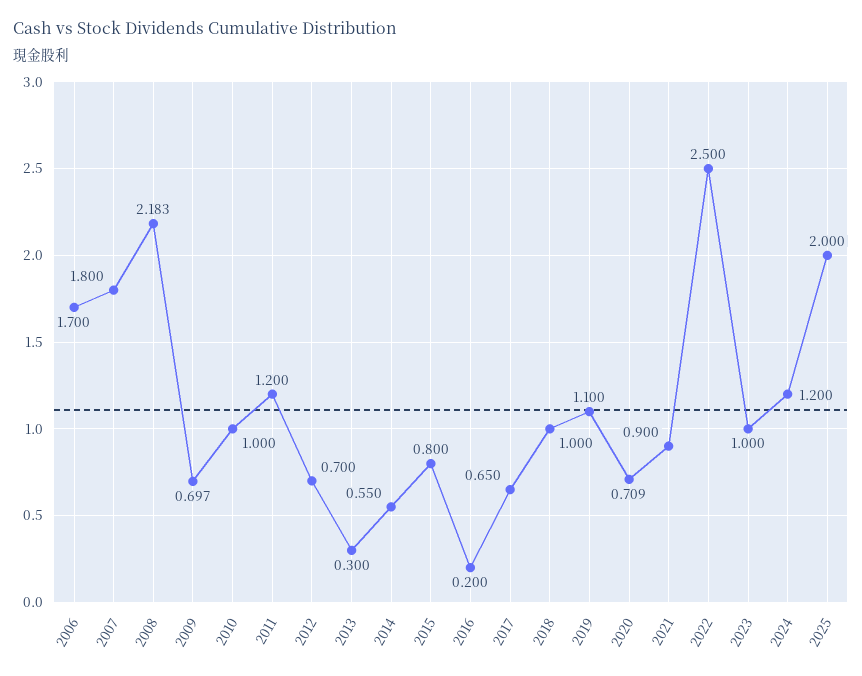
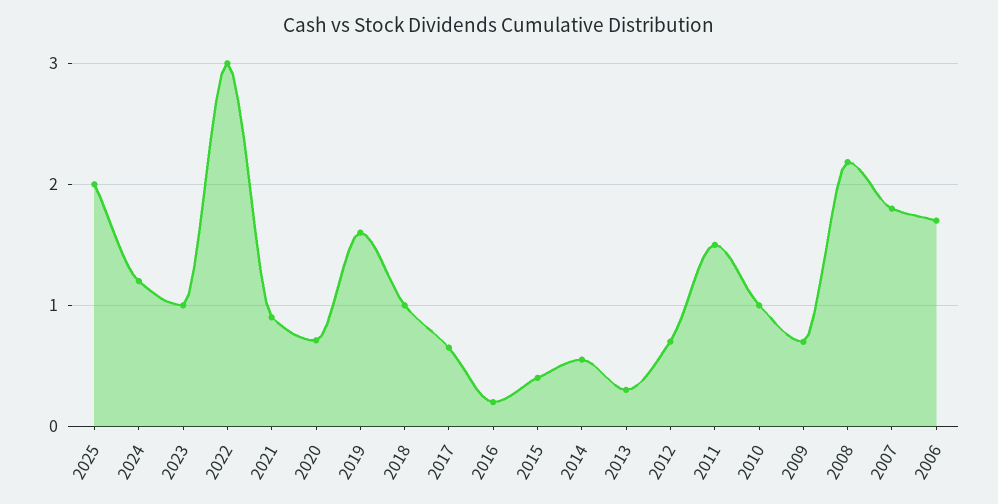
2011: 1.2 -> 1.5
2015: 0.8 -> 0.4
2019: 1.1 -> 1.6
2022: 2.5 -> 3

